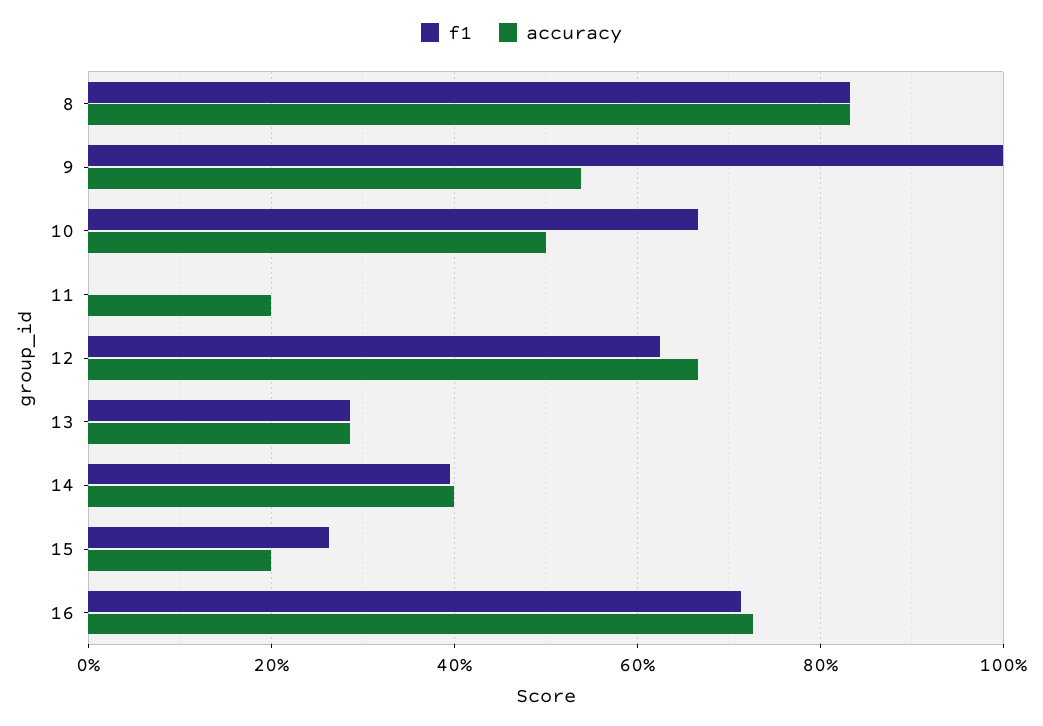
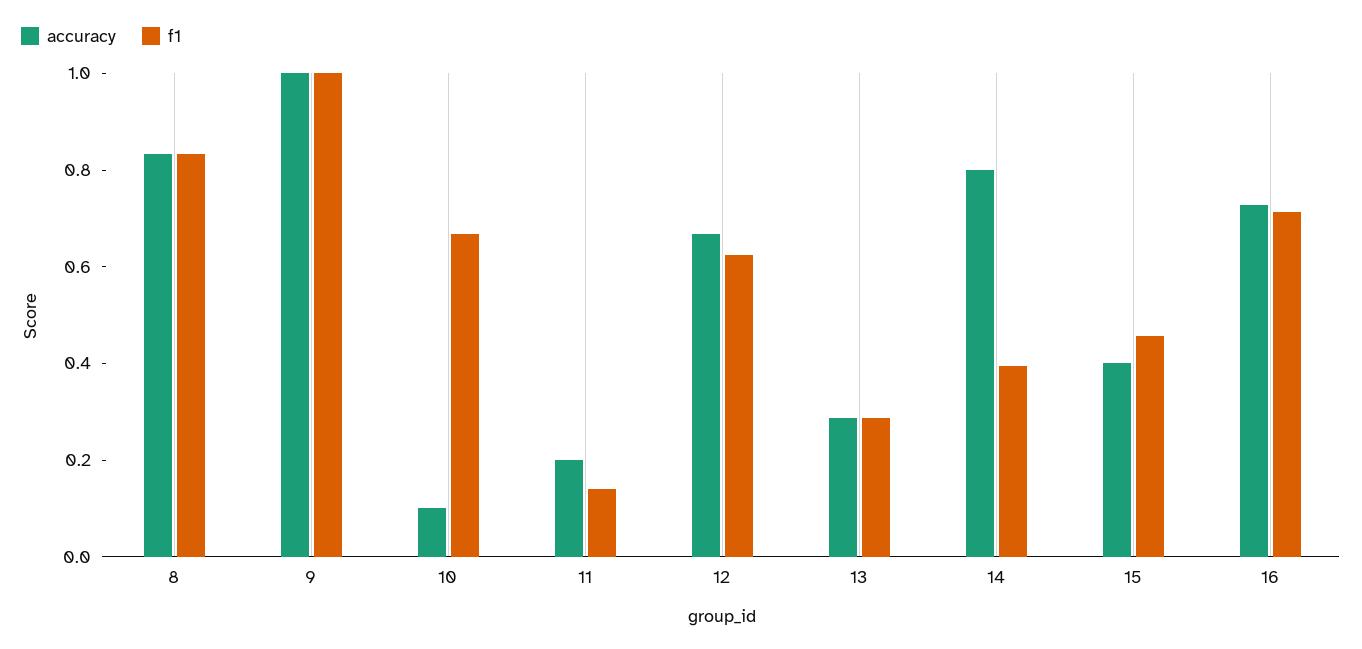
accuracy, 9: 0.54 -> 1
accuracy, 10: 0.5 -> 0.1
f1, 11: 0 -> 0.15
accuracy, 14: 0.4 -> 0.8
f1, 15: 0.26 -> 0.45
accuracy, 15: 0.2 -> 0.4

